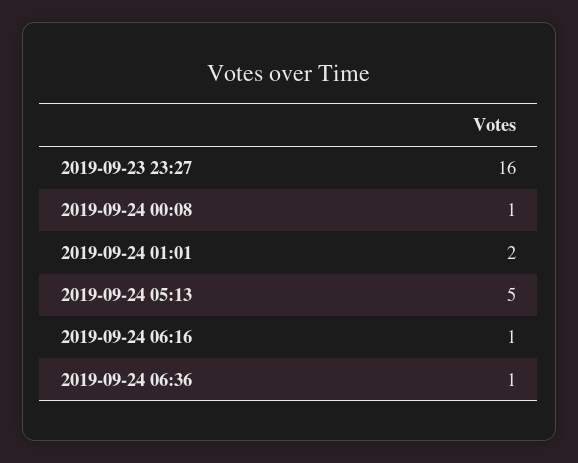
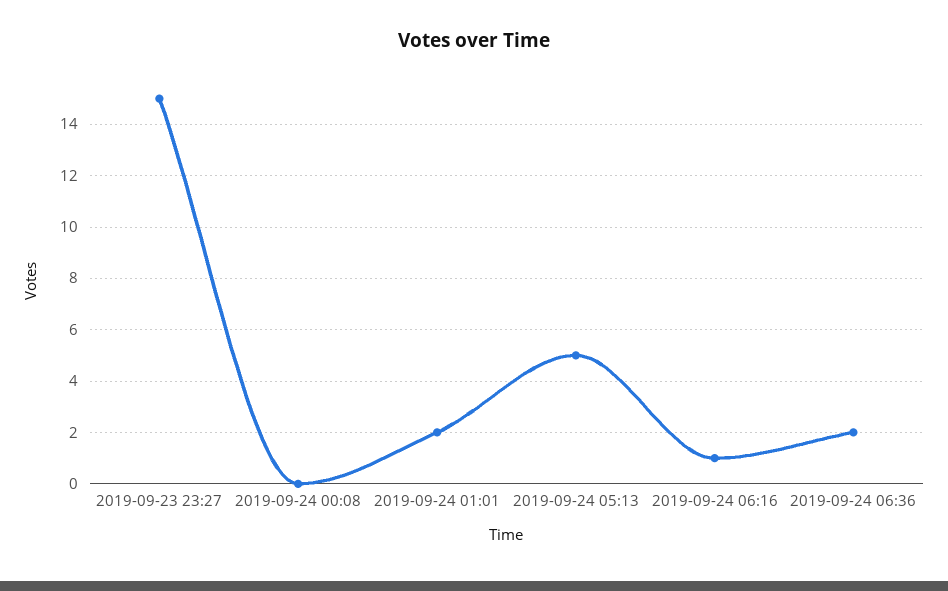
2019-09-23 23:27: 16 -> 15
2019-09-24 00:08: 1 -> 0
2019-09-24 06:36: 1 -> 2

